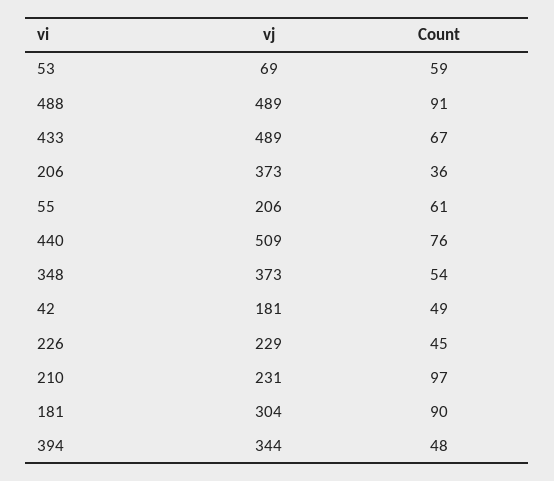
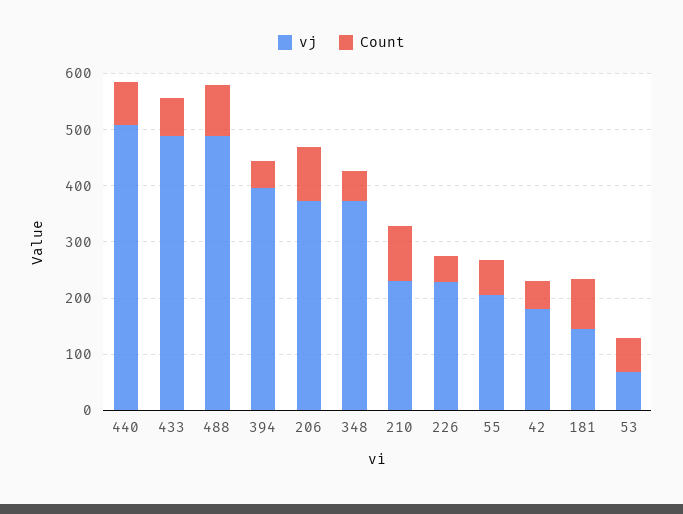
Count, 206: 36 -> 100
vj, 181: 304 -> 140
vj, 394: 344 -> 400

